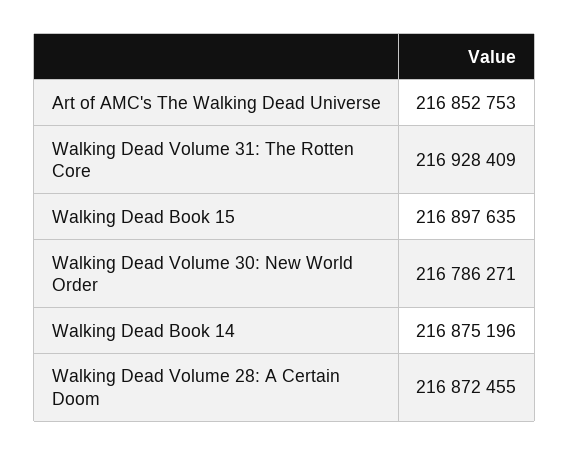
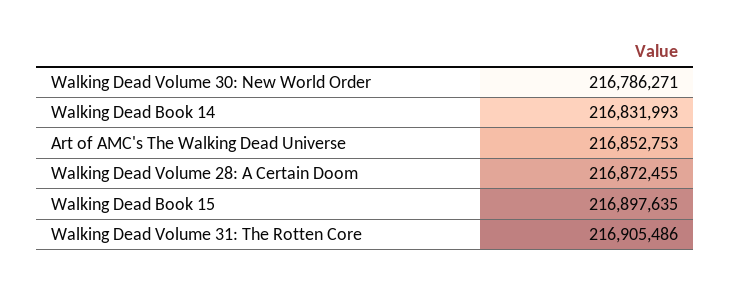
Walking Dead Volume 31: The Rotten Core: 216928409 -> 216905486
Walking Dead Book 14: 216875196 -> 216831993

